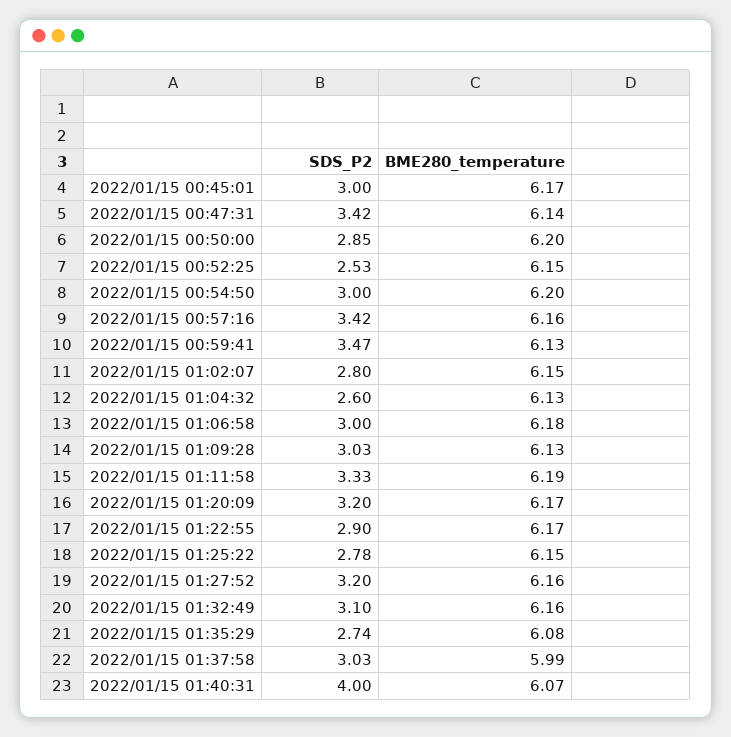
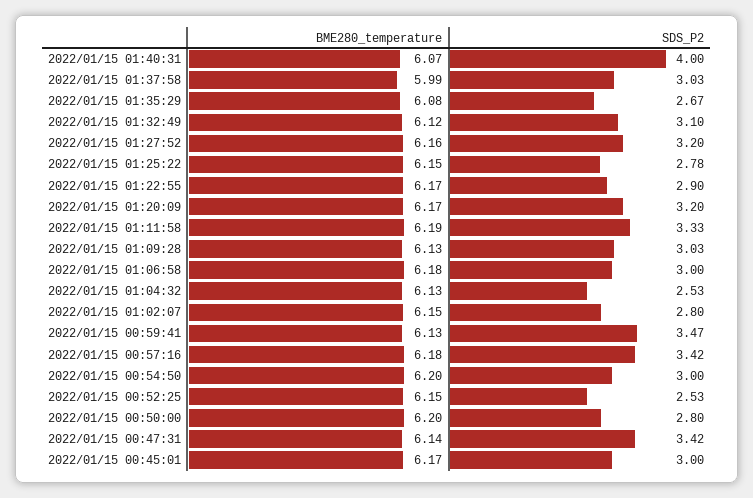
SDS_P2, 2022/01/15 00:50:00: 2.85 -> 2.8
BME280_temperature, 2022/01/15 00:57:16: 6.16 -> 6.18
SDS_P2, 2022/01/15 01:04:32: 2.6 -> 2.53
BME280_temperature, 2022/01/15 01:32:49: 6.16 -> 6.12
SDS_P2, 2022/01/15 01:35:29: 2.74 -> 2.67

